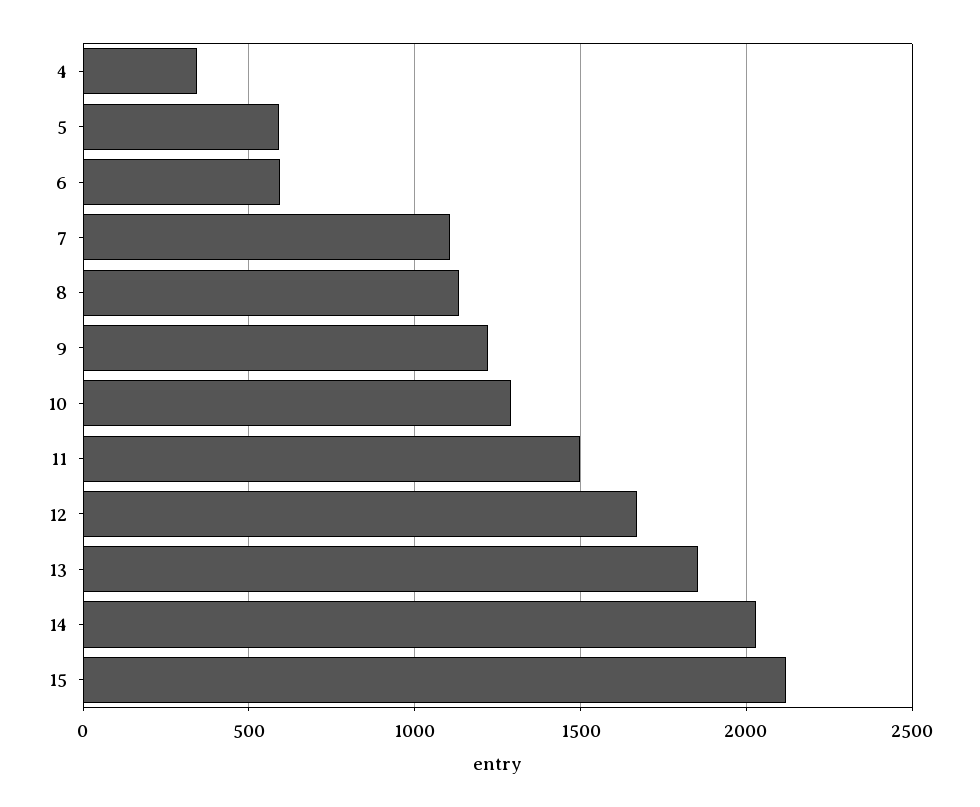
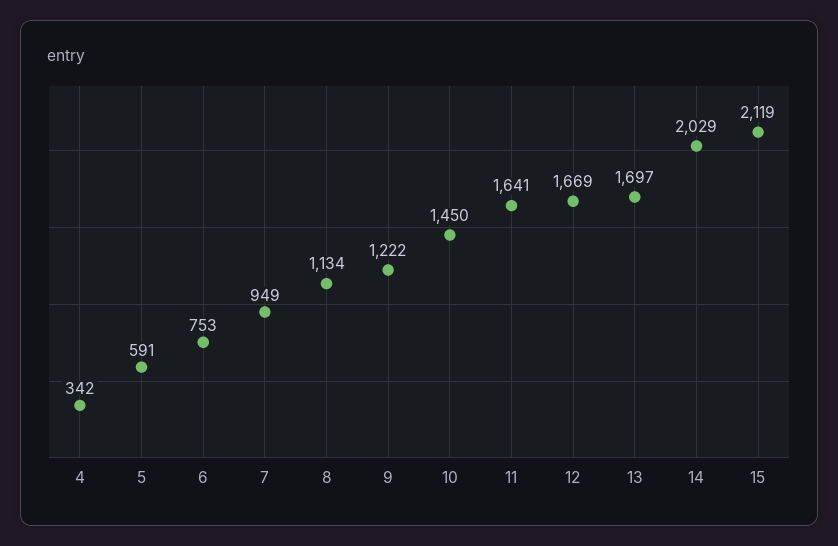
6: 600 -> 753
7: 1100 -> 949
10: 1300 -> 1450
11: 1500 -> 1641
13: 1850 -> 1697

